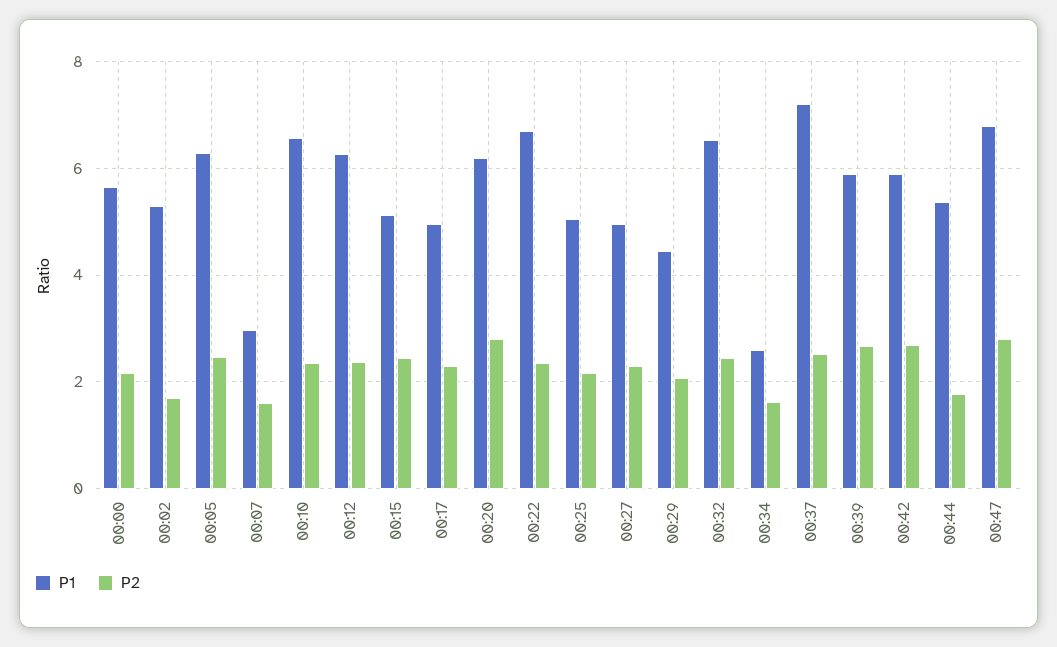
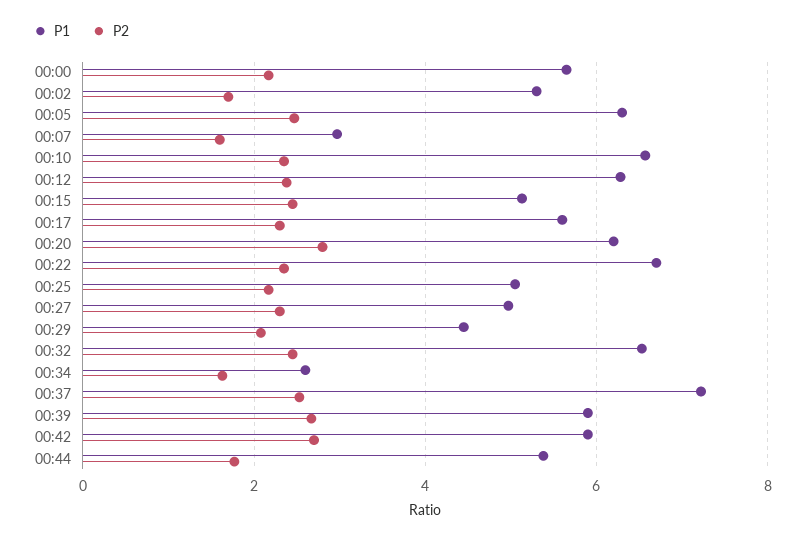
P1, 00:17: 5 -> 5.6
P1, 00:47: 6.8 -> none
P2, 00:47: 2.8 -> none

